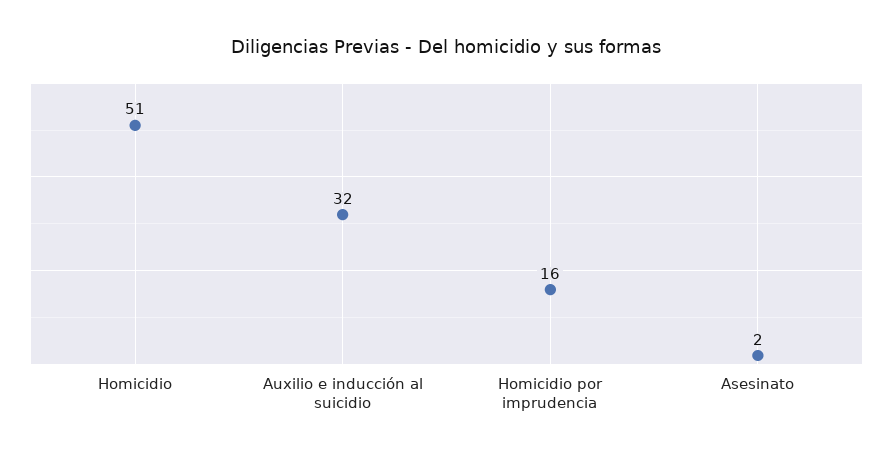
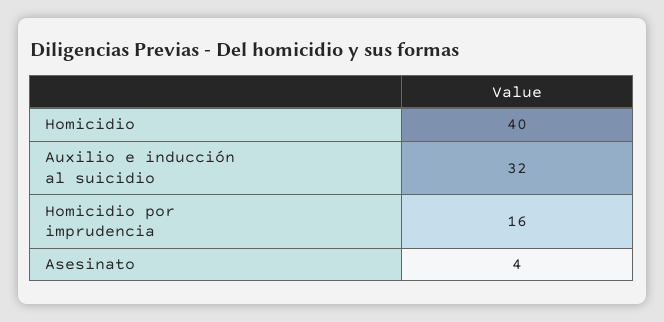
Homicidio: 51 -> 40
Asesinato: 2 -> 4

